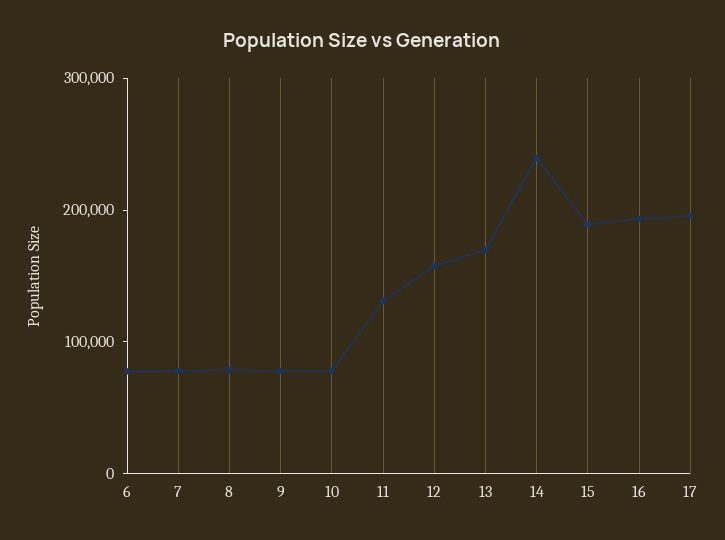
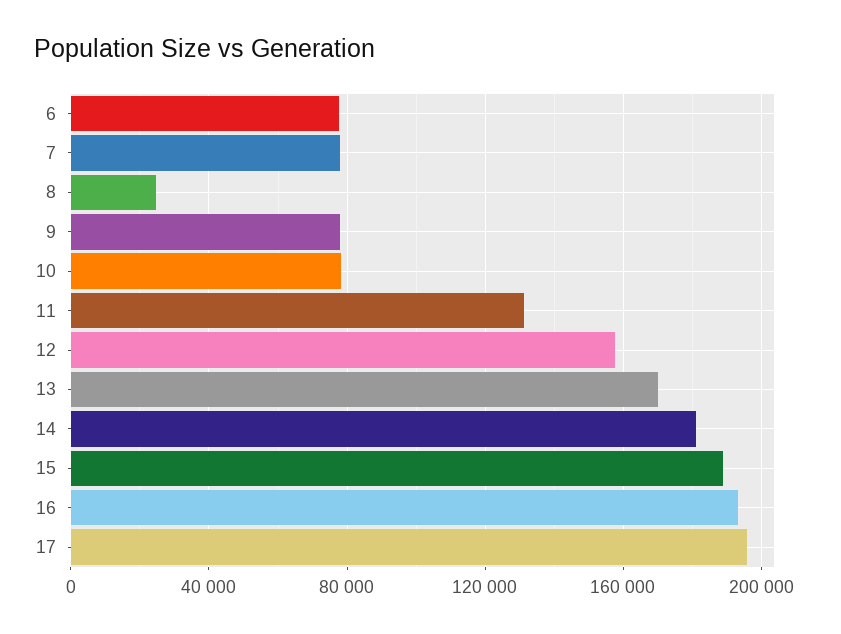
8: 80000 -> 25000
14: 240000 -> 180000

